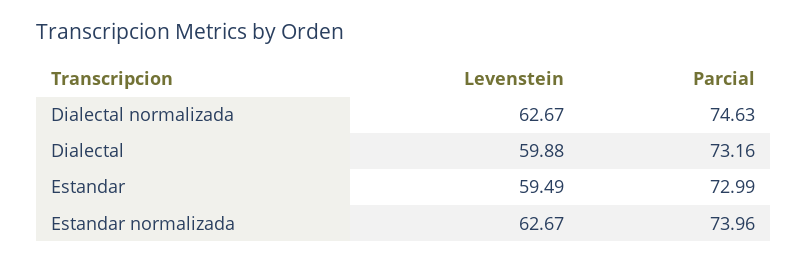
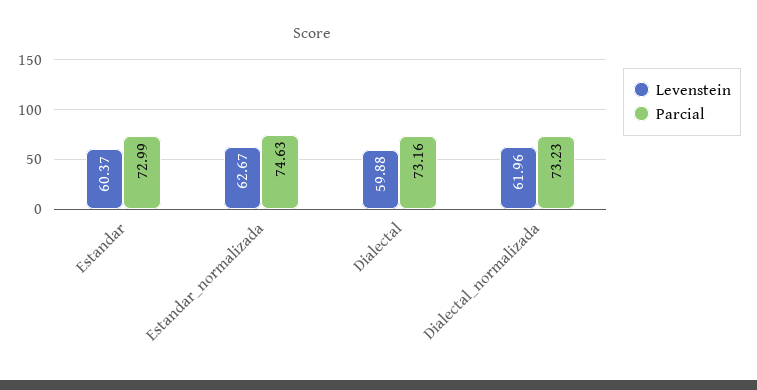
Levenstein, Dialectal normalizada: 62.67 -> 61.96
Parcial, Dialectal normalizada: 74.63 -> 73.23
Levenstein, Estandar: 59.49 -> 60.37
Parcial, Estandar normalizada: 73.96 -> 74.63

